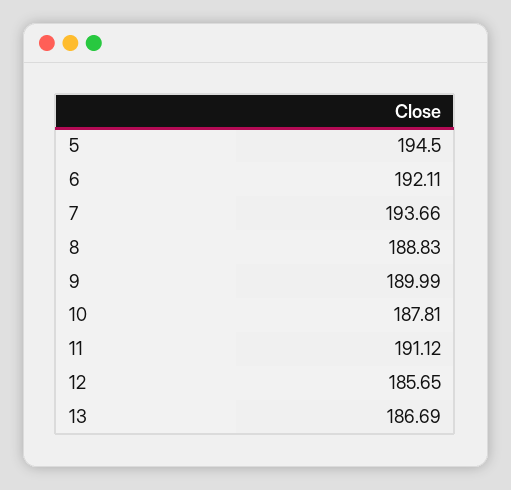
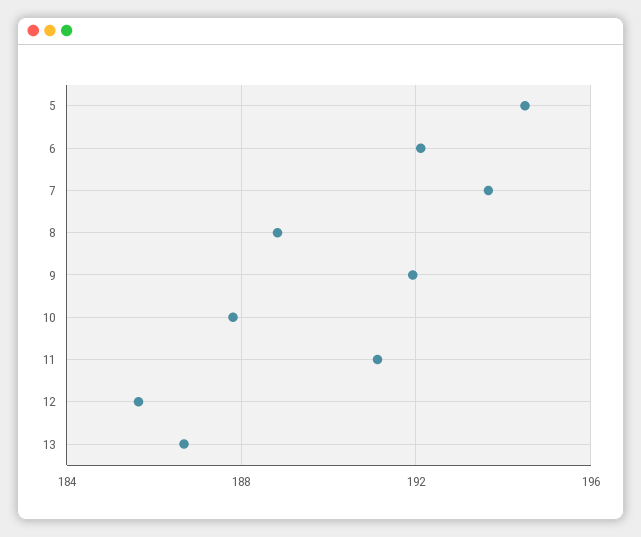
9: 189.99 -> 192

